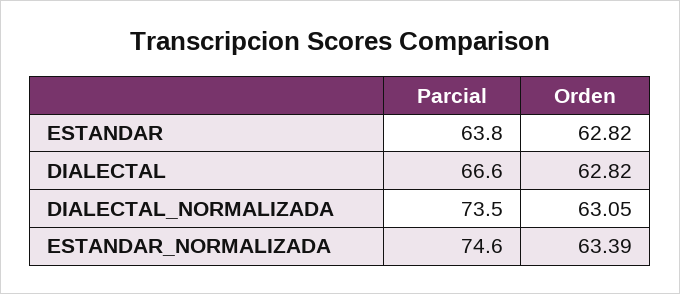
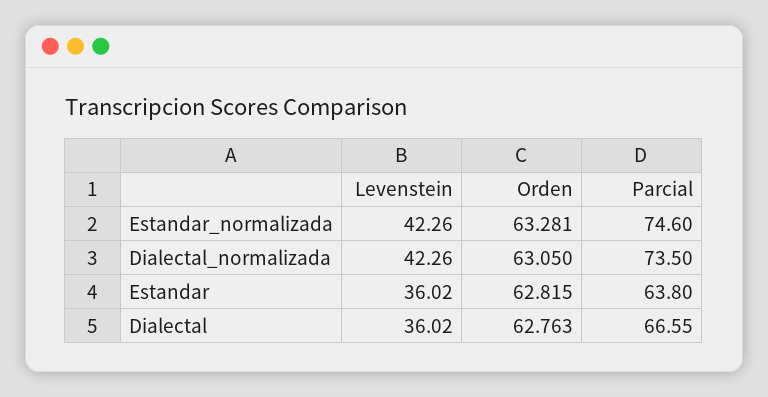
Orden, DIALECTAL: 62.82 -> 62.763
Orden, ESTANDAR_NORMALIZADA: 63.39 -> 63.281
Levenstein, ESTANDAR_NORMALIZADA: none -> 42.26
Levenstein, DIALECTAL_NORMALIZADA: none -> 42.26
Levenstein, ESTANDAR: none -> 36.02
Levenstein, DIALECTAL: none -> 36.02

